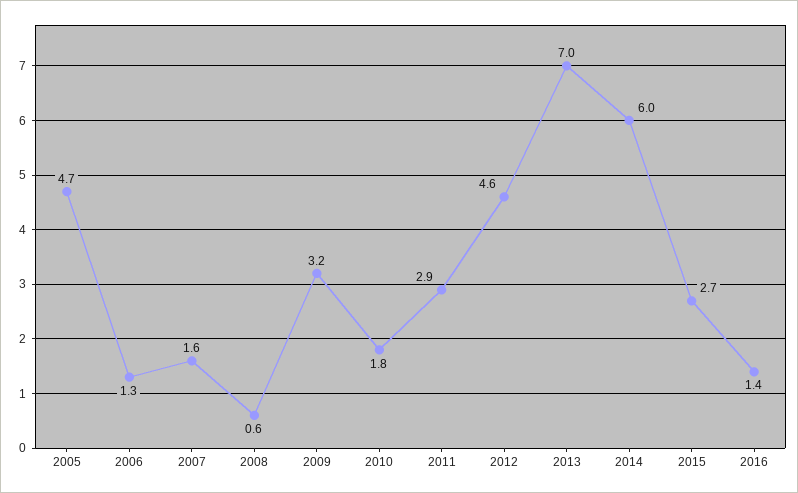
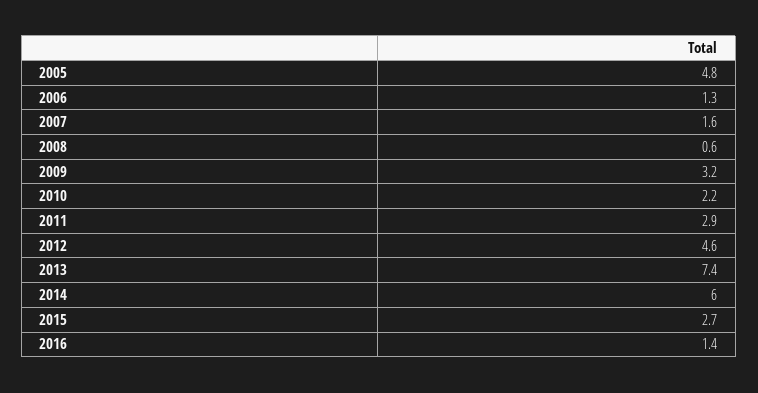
2005: 4.7 -> 4.8
2010: 1.8 -> 2.2
2013: 7 -> 7.4

